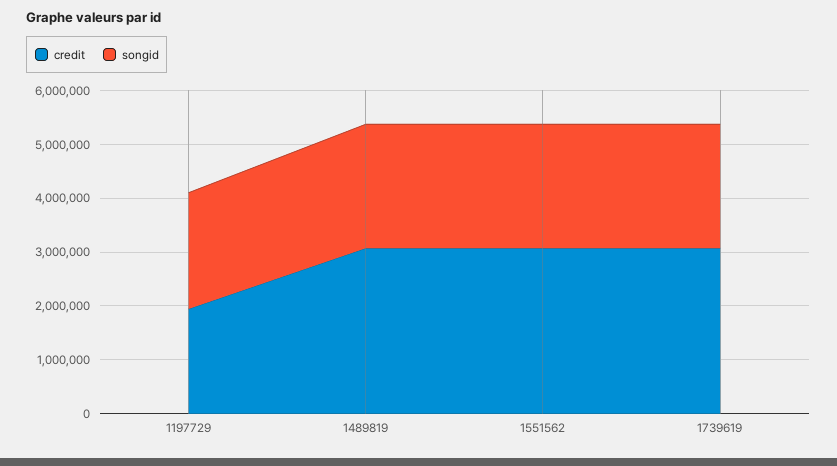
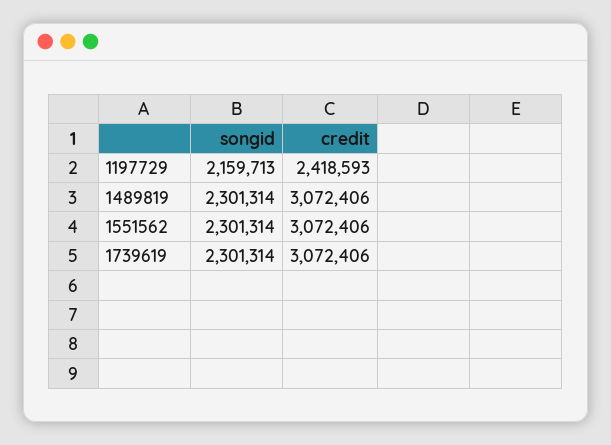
credit, 1197729: 2000000 -> 2418593

